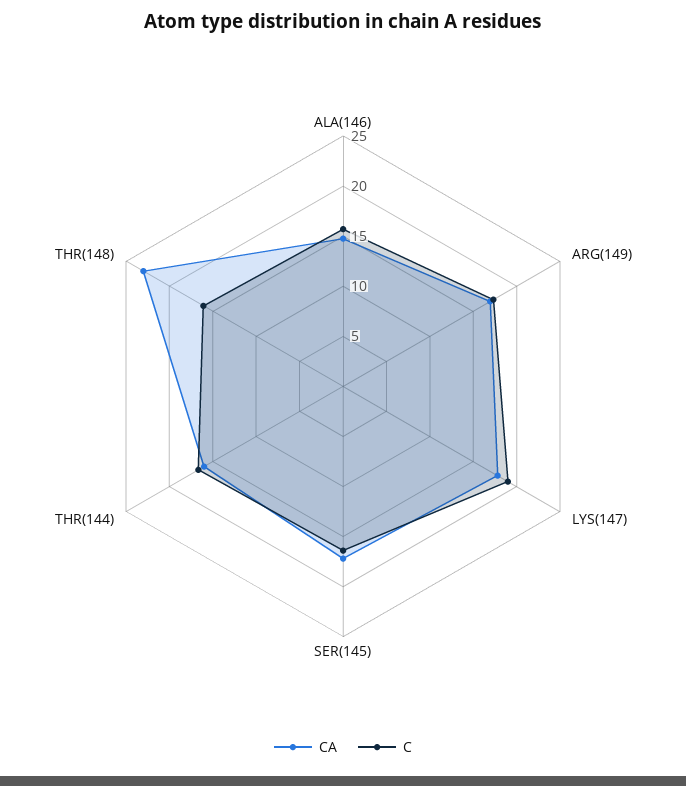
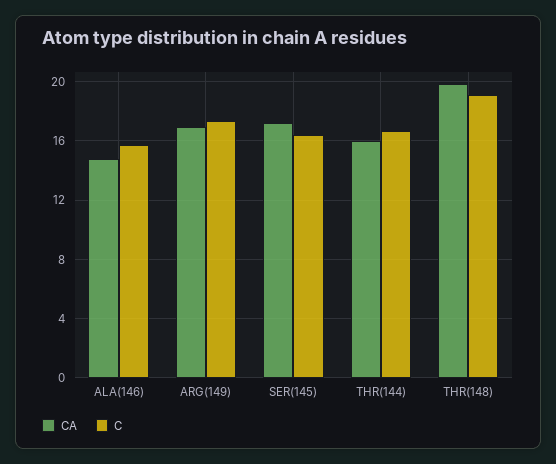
CA, LYS(147): 18 -> none
C, LYS(147): 19 -> none
CA, THR(148): 23 -> 20
C, THR(148): 16 -> 19

